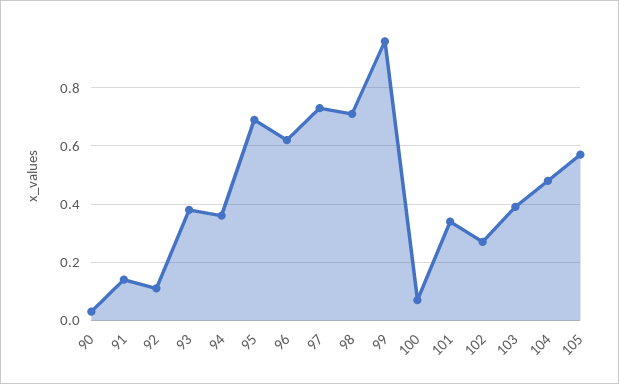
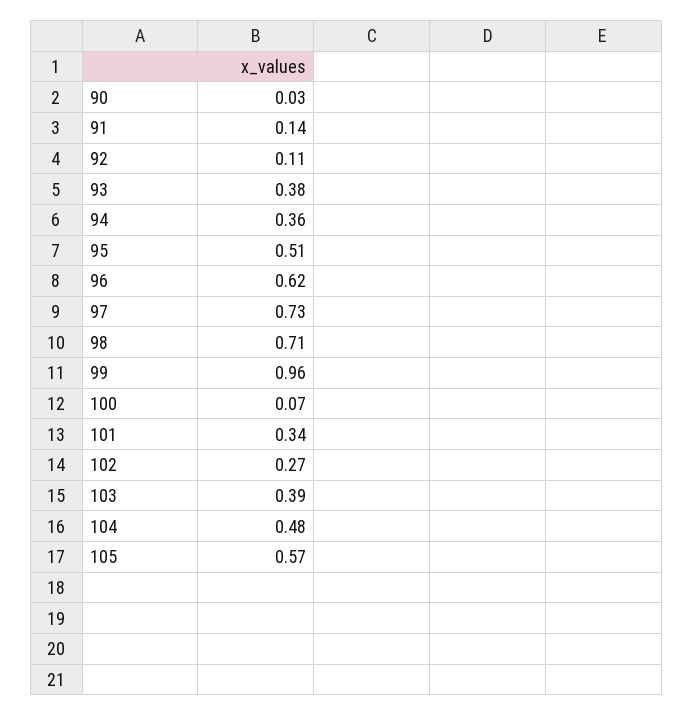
95: 0.7 -> 0.51

